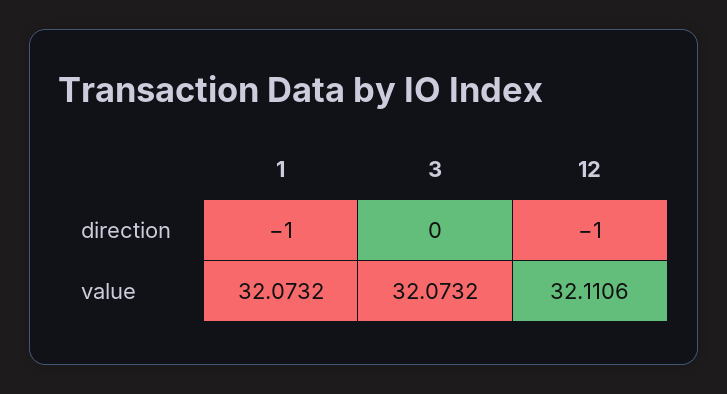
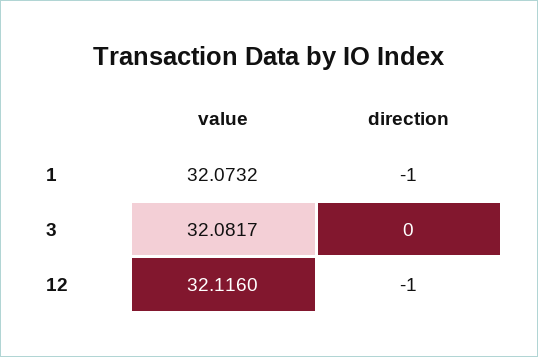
3, value: 32.0732 -> 32.0817
12, value: 32.1106 -> 32.116

